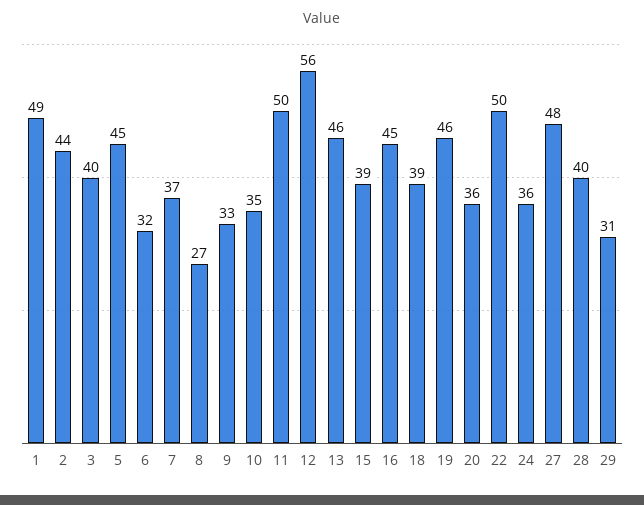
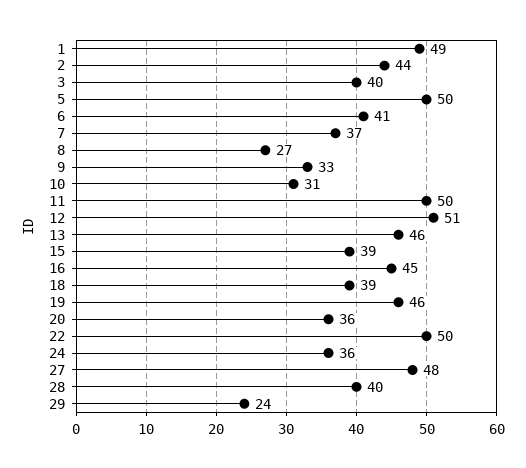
5: 45 -> 50
6: 32 -> 41
10: 35 -> 31
12: 56 -> 51
29: 31 -> 24

